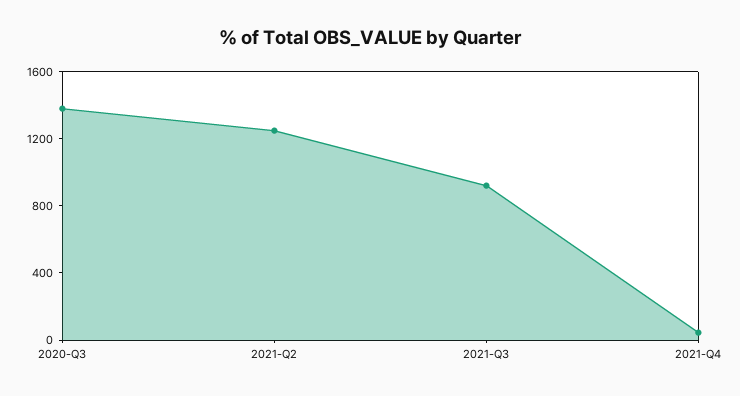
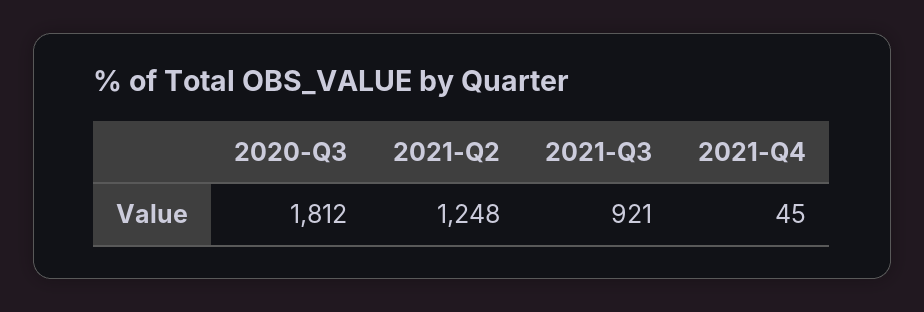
2020-Q3: 1400 -> 1812

